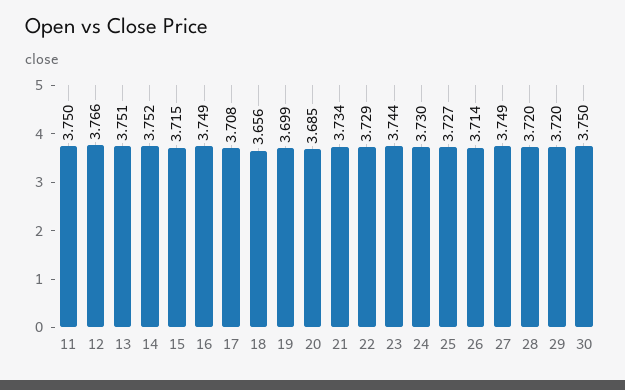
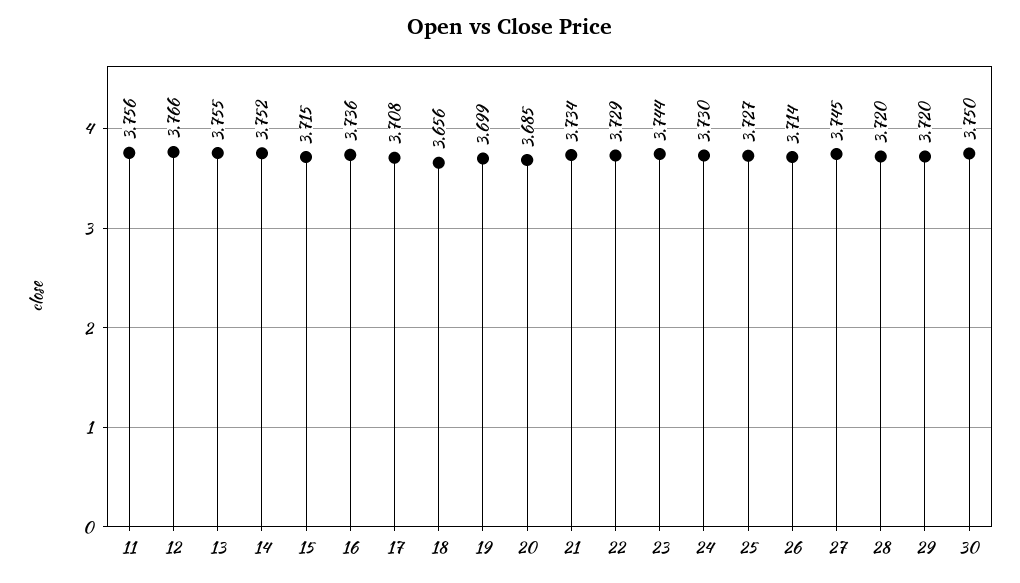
11: 3.75 -> 3.756
13: 3.751 -> 3.755
16: 3.749 -> 3.736
27: 3.749 -> 3.745

